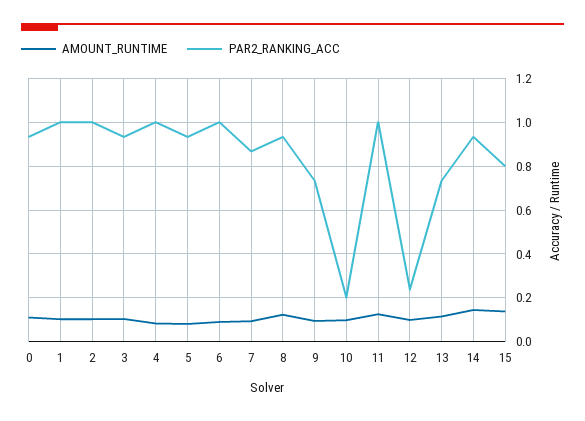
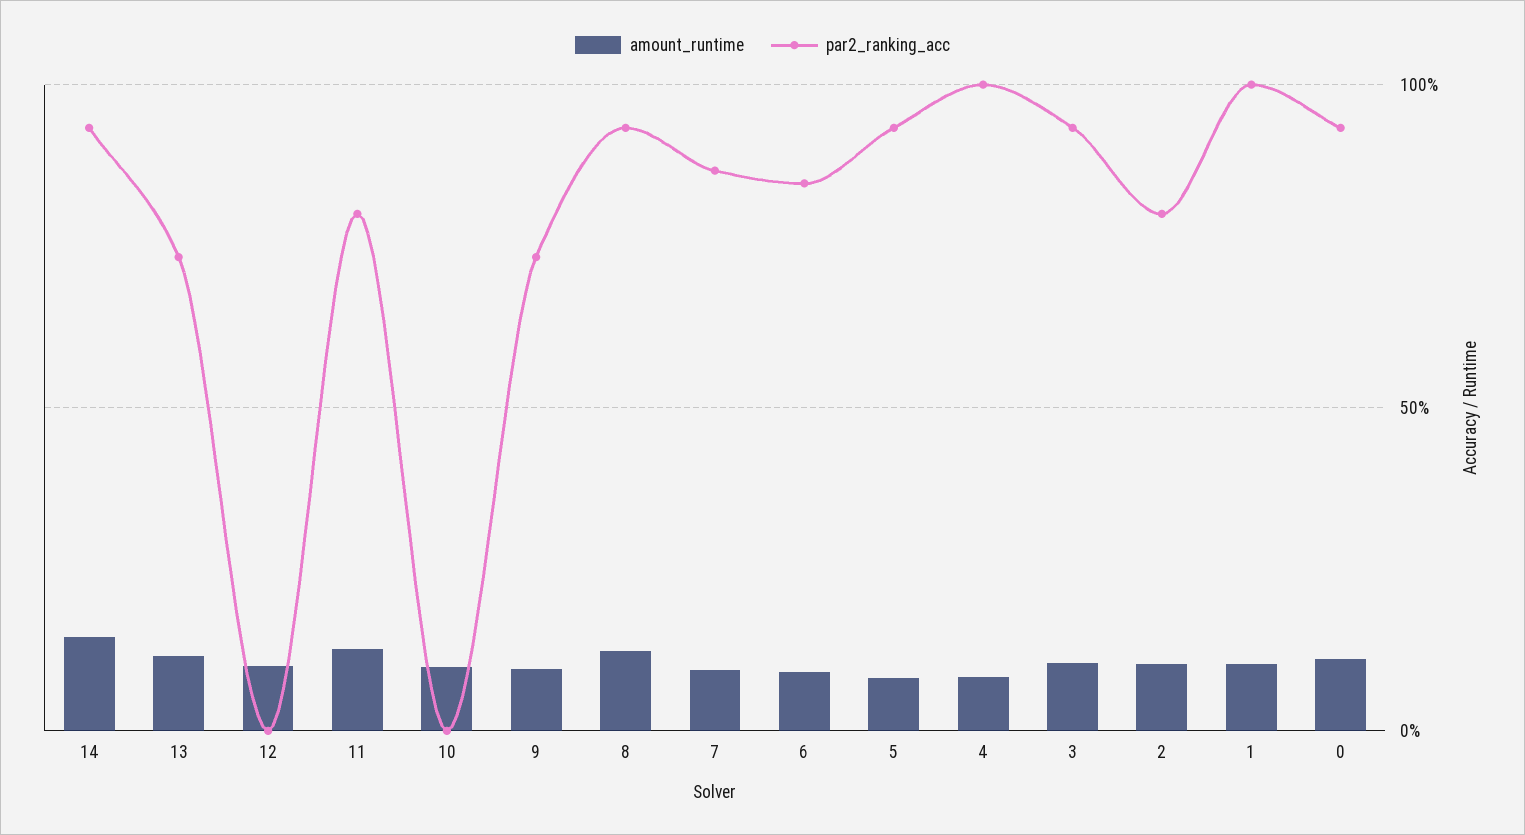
PAR2_RANKING_ACC, 2: 1 -> 0.8
PAR2_RANKING_ACC, 6: 1 -> 0.85
PAR2_RANKING_ACC, 10: 0.2 -> 0
PAR2_RANKING_ACC, 11: 1 -> 0.8
PAR2_RANKING_ACC, 12: 0.25 -> 0
AMOUNT_RUNTIME, 15: 0.15 -> none
PAR2_RANKING_ACC, 15: 0.8 -> none

